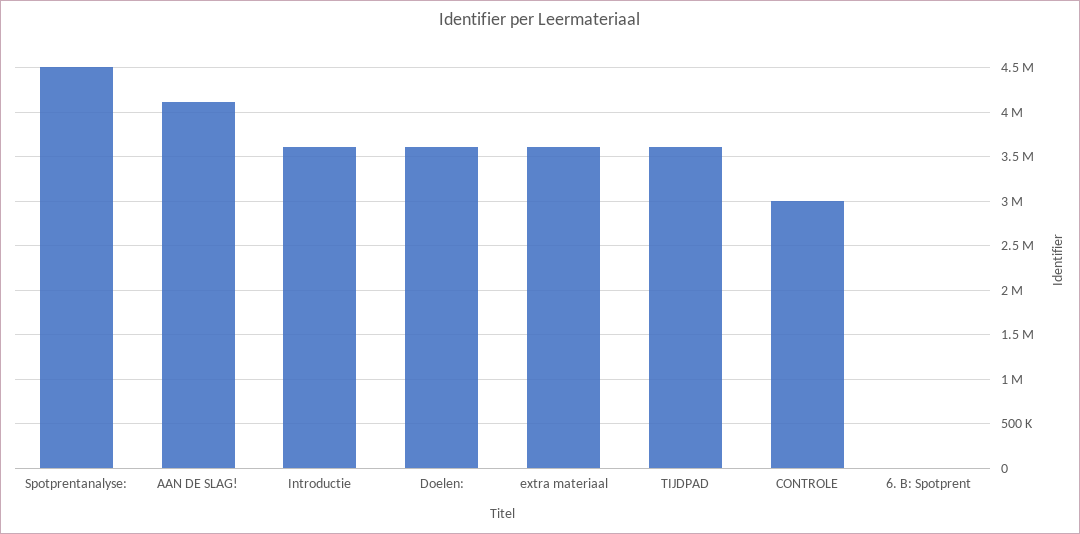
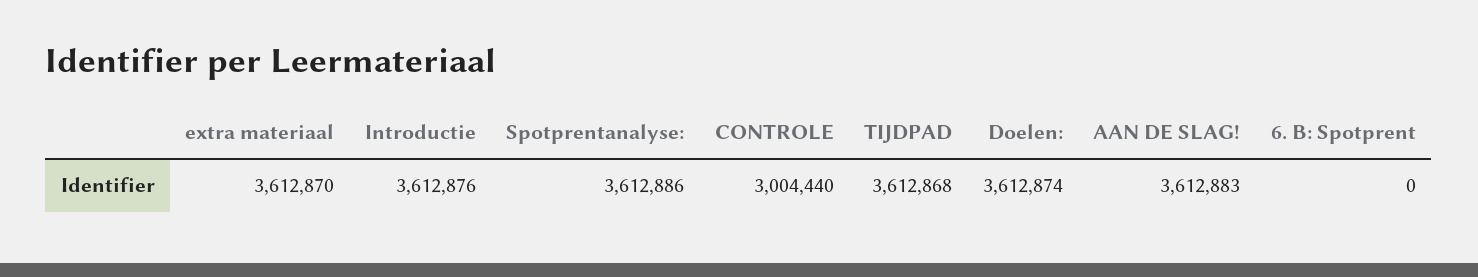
Spotprentanalyse:: 4500000 -> 3612886
AAN DE SLAG!: 4100000 -> 3612883

